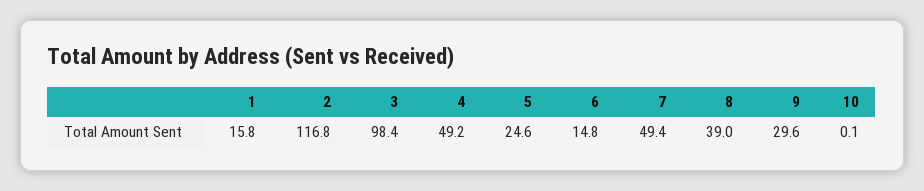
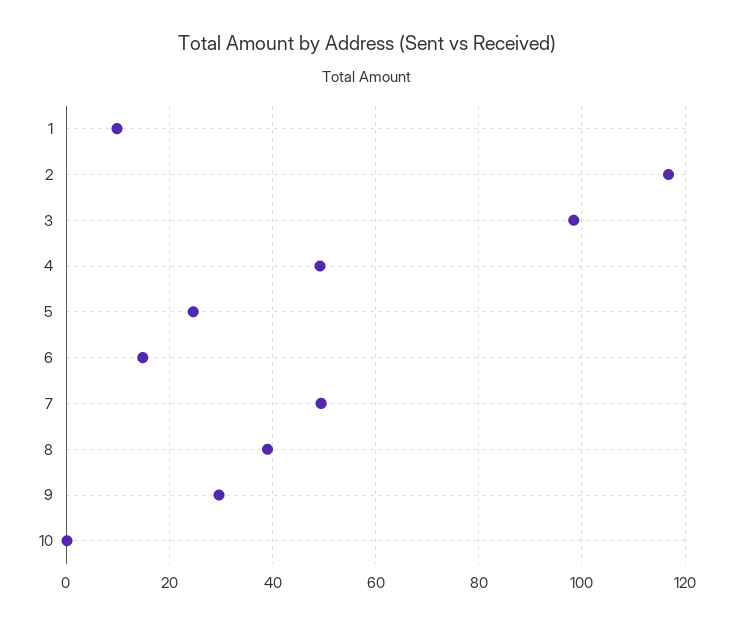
1: 15.8 -> 10

